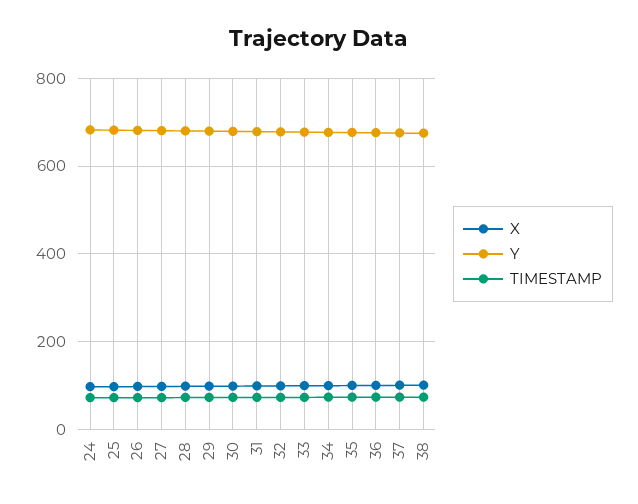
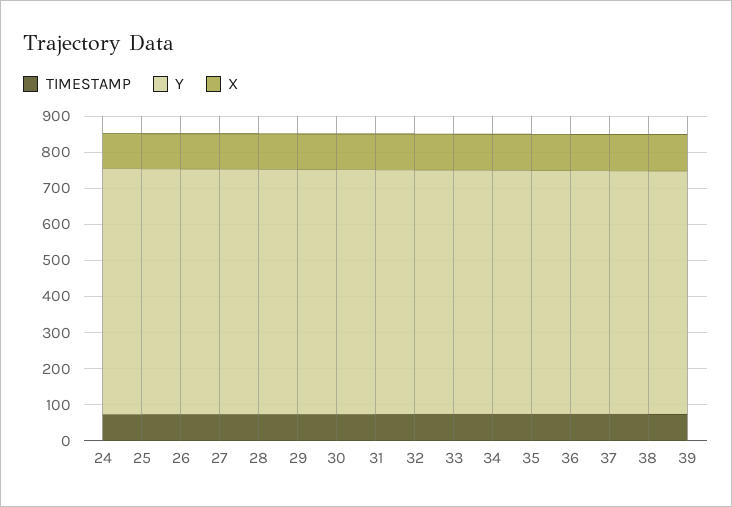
TIMESTAMP, 39: none -> 75
Y, 39: none -> 675
X, 39: none -> 100

